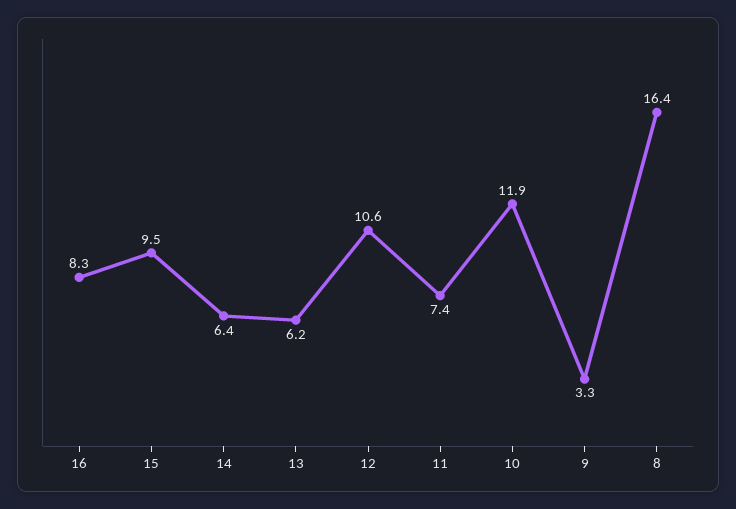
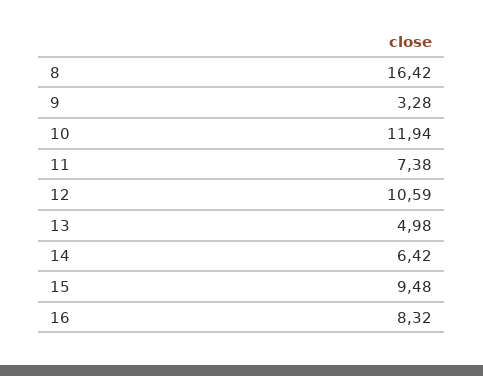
13: 6.2 -> 4.98

